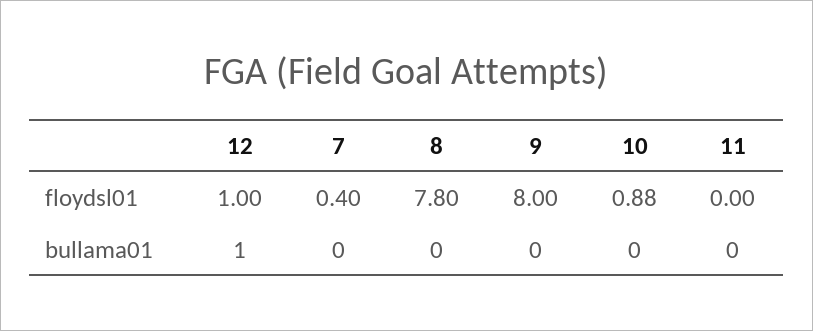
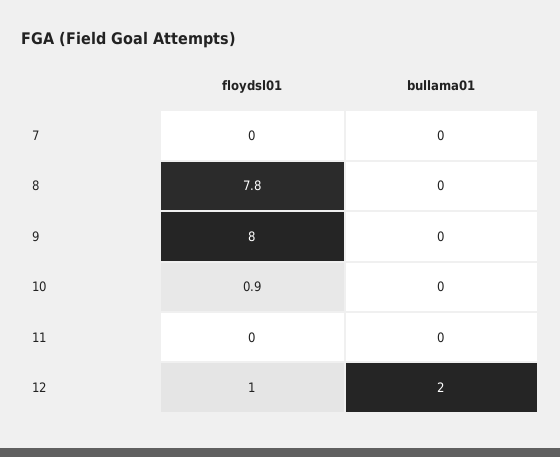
7, floydsl01: 0.4 -> 0
12, bullama01: 1 -> 2

